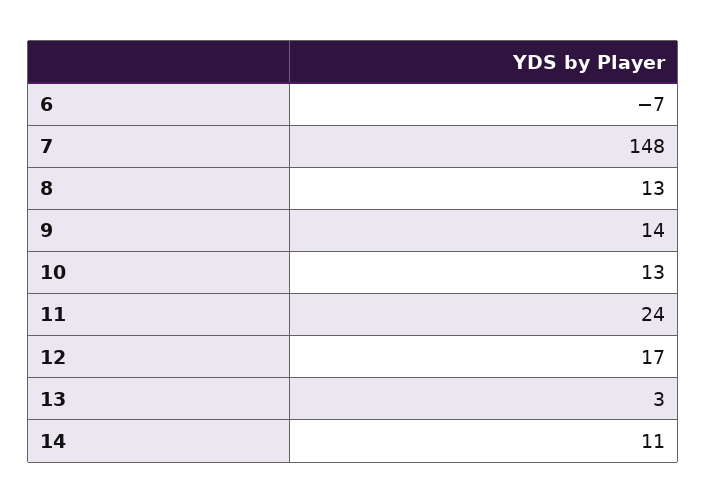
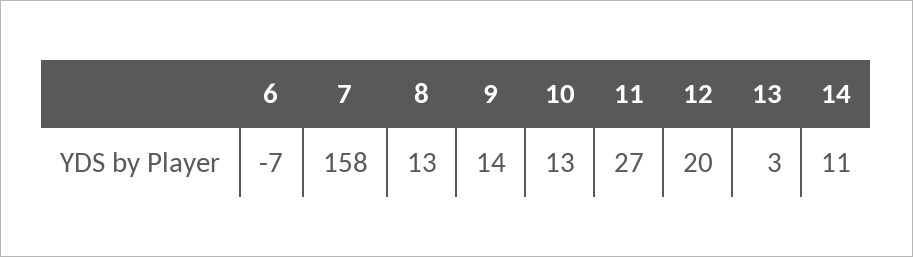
7: 148 -> 158
11: 24 -> 27
12: 17 -> 20

